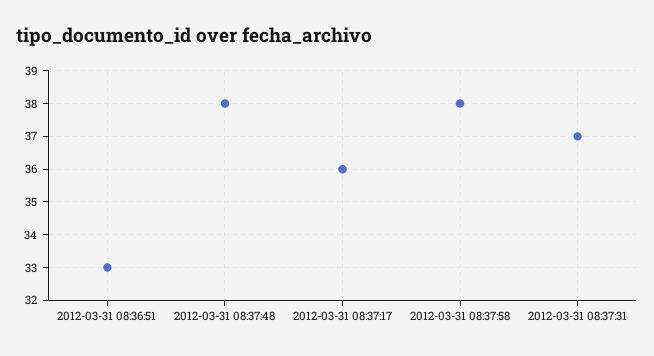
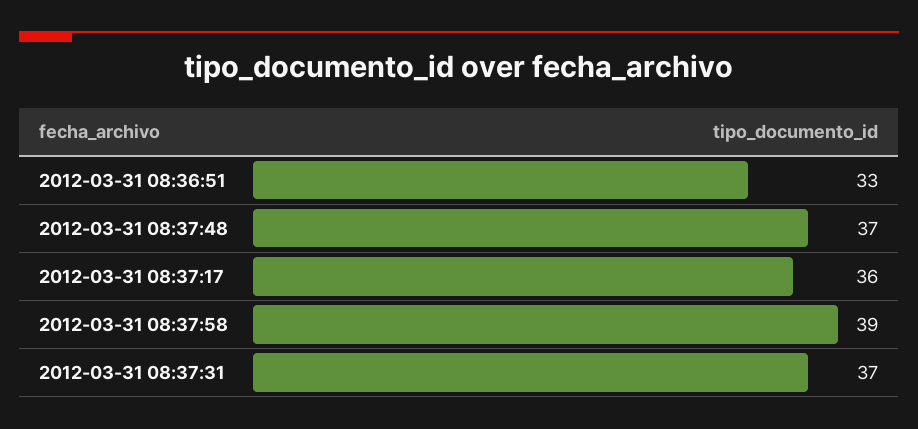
2012-03-31 08:37:48: 38 -> 37
2012-03-31 08:37:58: 38 -> 39

